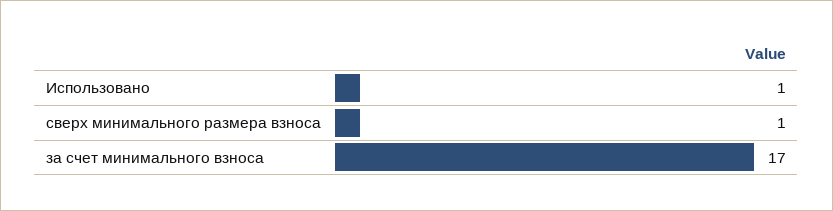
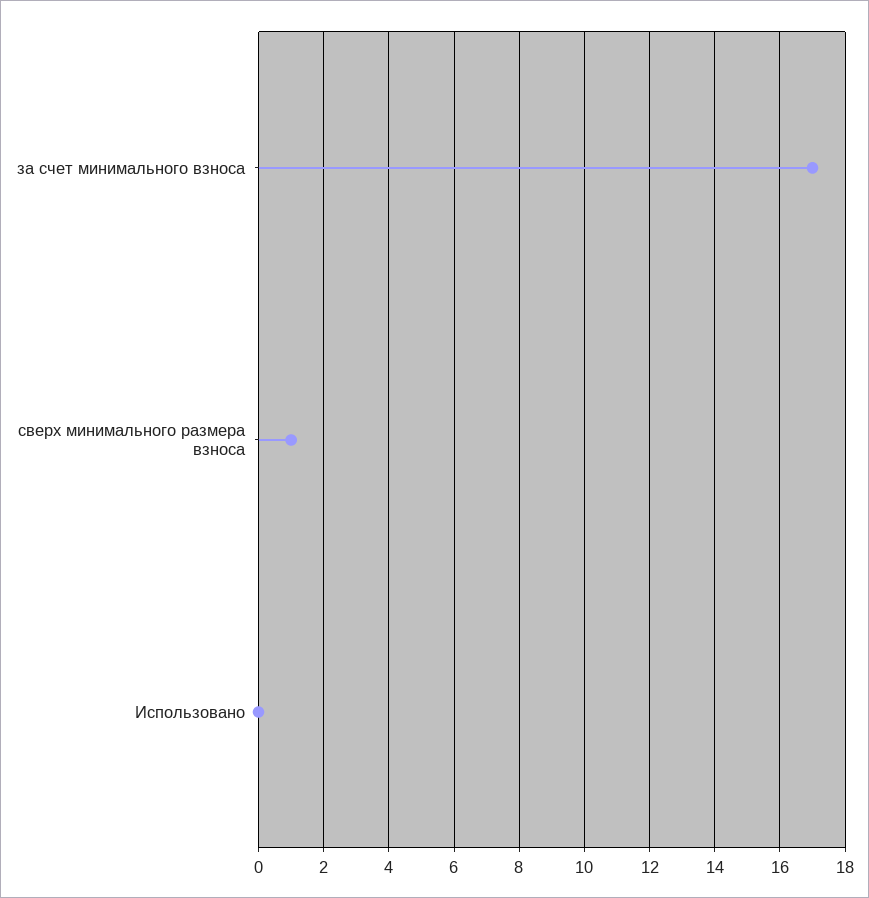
Использовано: 1 -> 0

